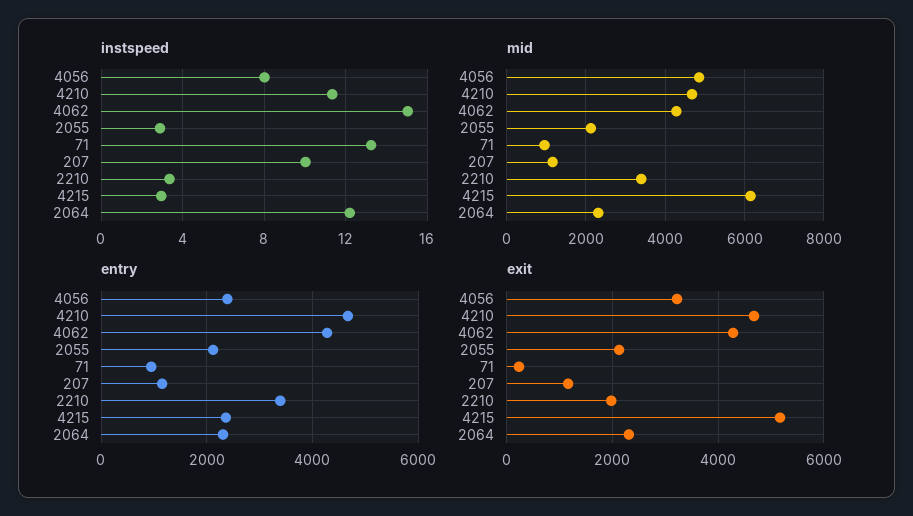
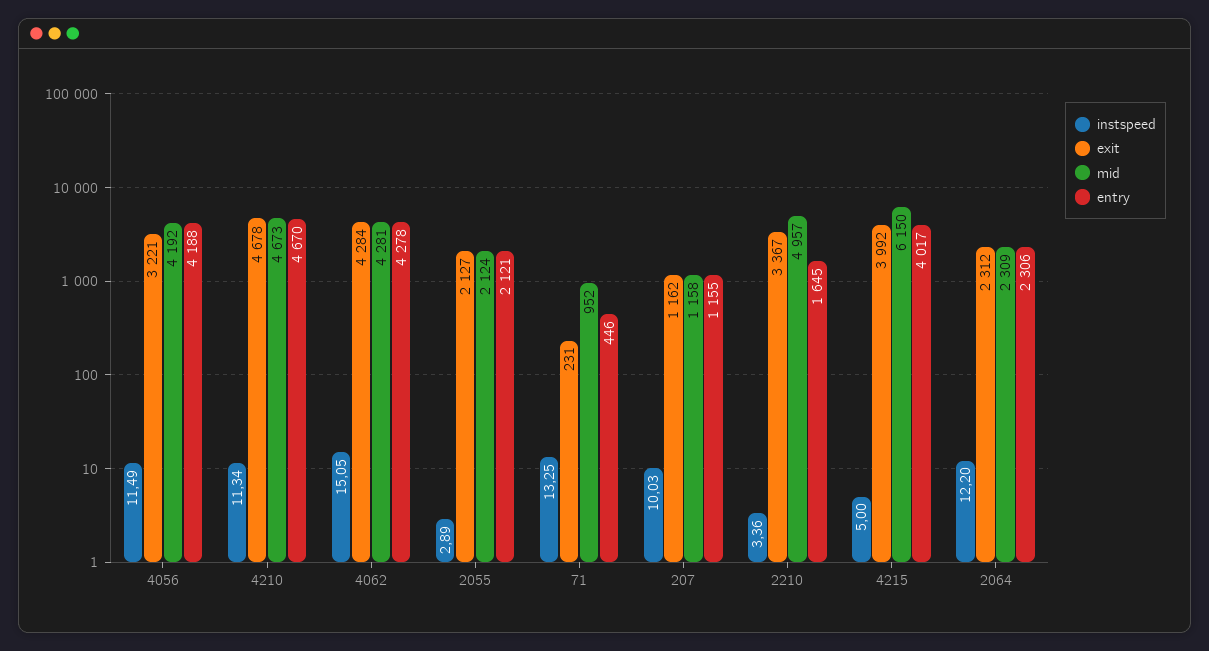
instspeed, 4056: 8 -> 11.49
instspeed, 4215: 3 -> 5
mid, 4056: 4800 -> 4192
mid, 2210: 3400 -> 4957
entry, 4056: 2400 -> 4188
entry, 71: 1000 -> 446
entry, 2210: 3400 -> 1645
entry, 4215: 2400 -> 4017
exit, 2210: 2000 -> 3367
exit, 4215: 5200 -> 3992

